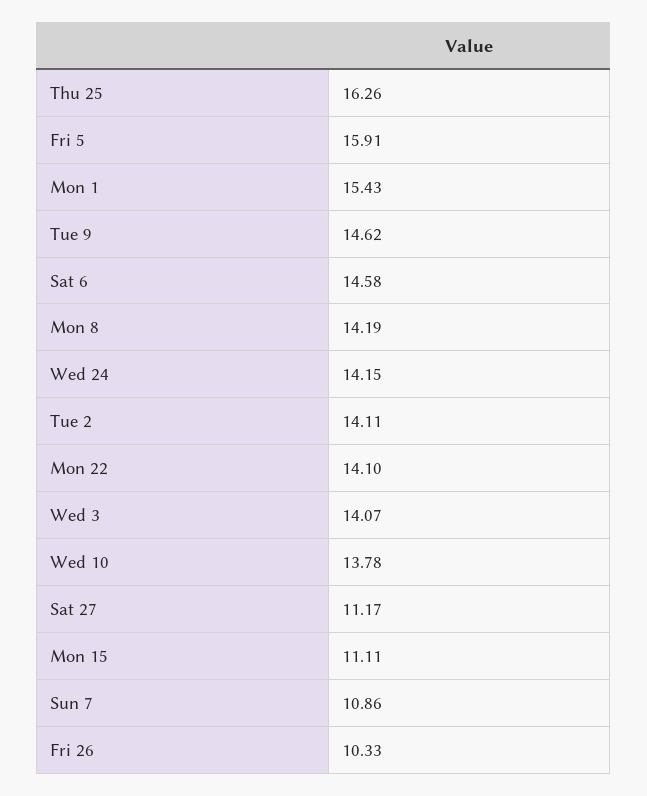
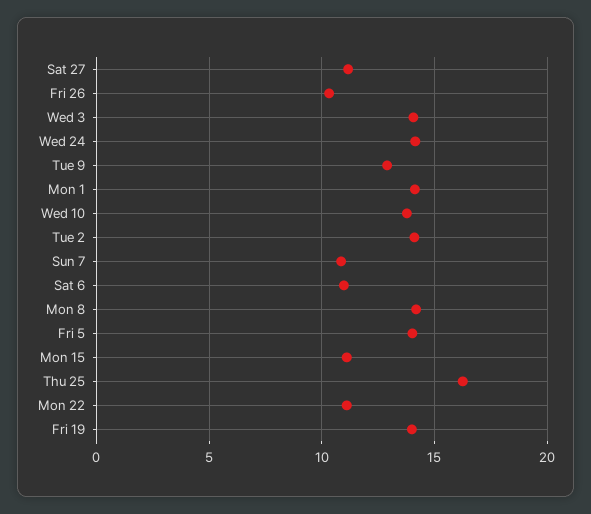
Fri 5: 15.91 -> 14
Mon 1: 15.43 -> 14
Tue 9: 14.62 -> 13
Sat 6: 14.58 -> 11
Mon 22: 14.1 -> 11
Fri 19: none -> 14

